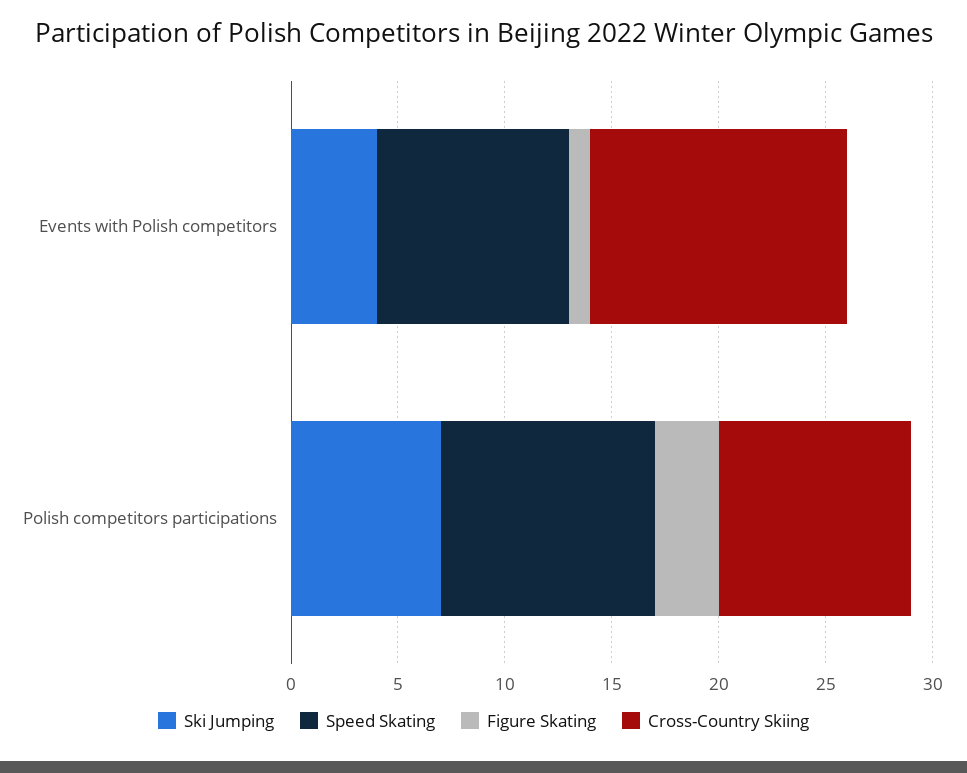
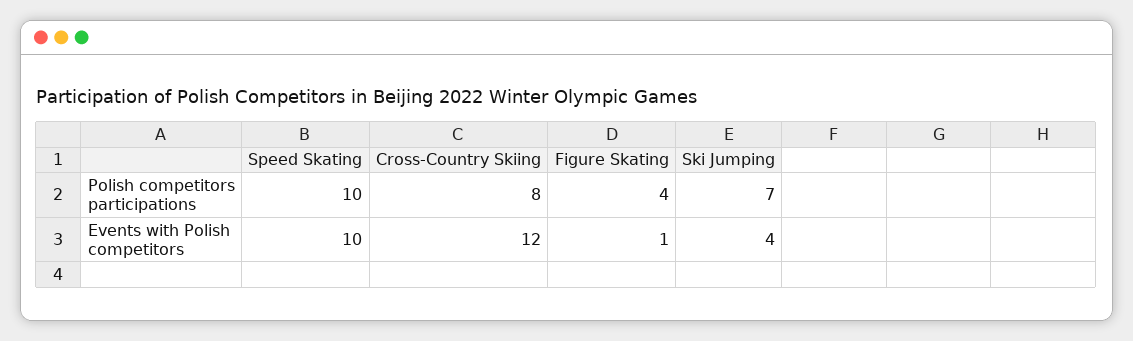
Speed Skating, Events with Polish competitors: 9 -> 10
Figure Skating, Polish competitors participations: 3 -> 4
Cross-Country Skiing, Polish competitors participations: 9 -> 8

